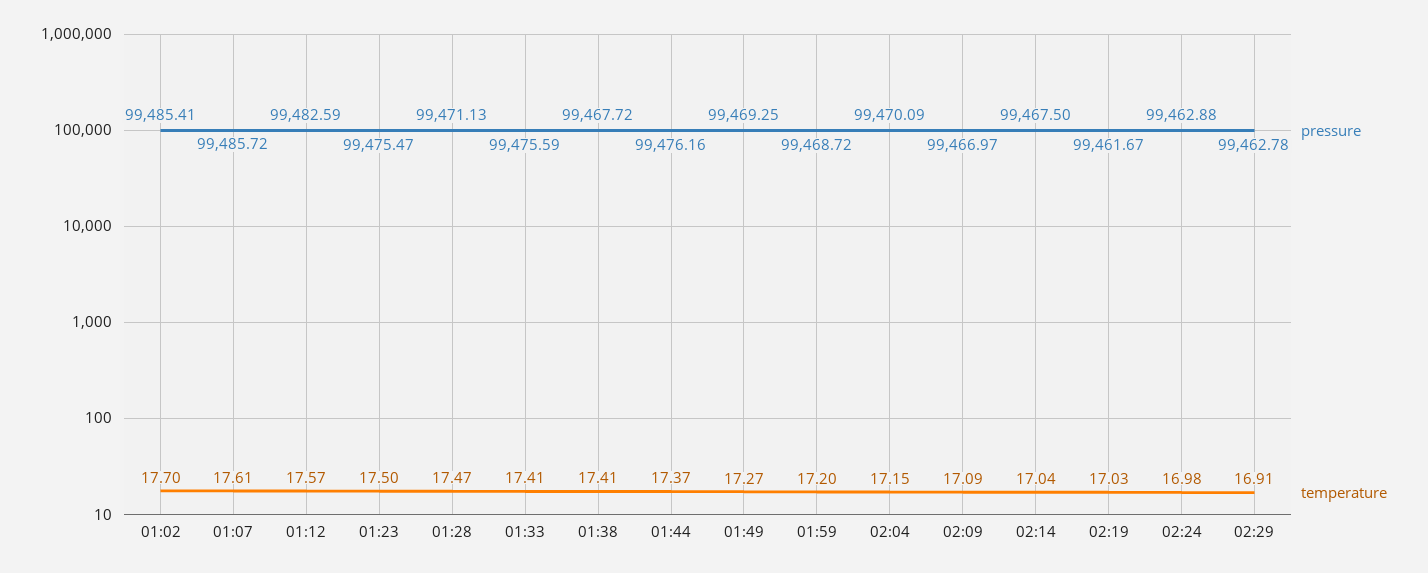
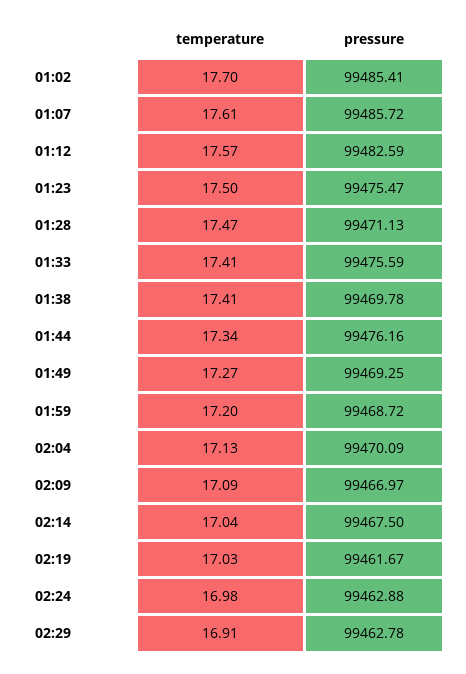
pressure, 01:38: 99467.72 -> 99469.78
temperature, 01:44: 17.37 -> 17.34
temperature, 02:04: 17.15 -> 17.13

